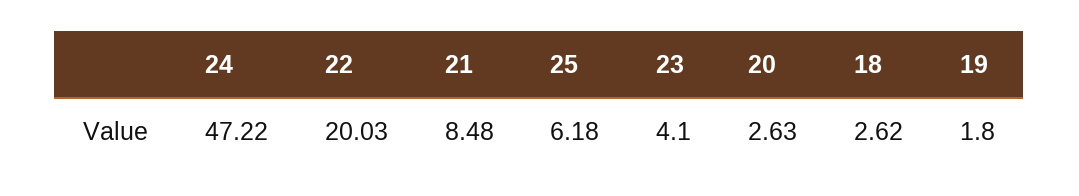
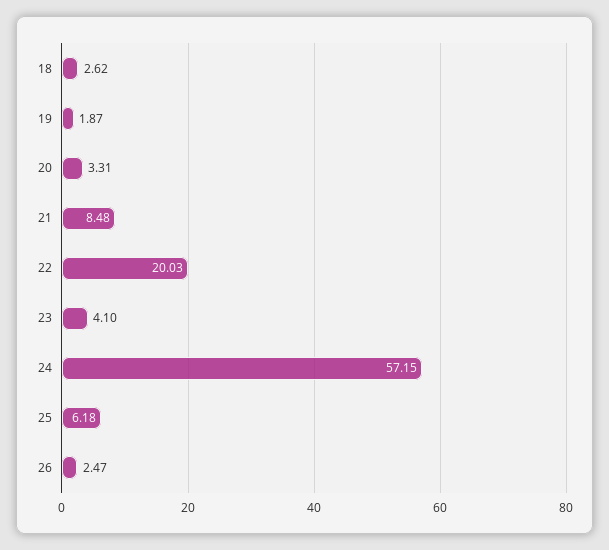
24: 47.22 -> 57.15
20: 2.63 -> 3.31
19: 1.8 -> 1.87
26: none -> 2.47

